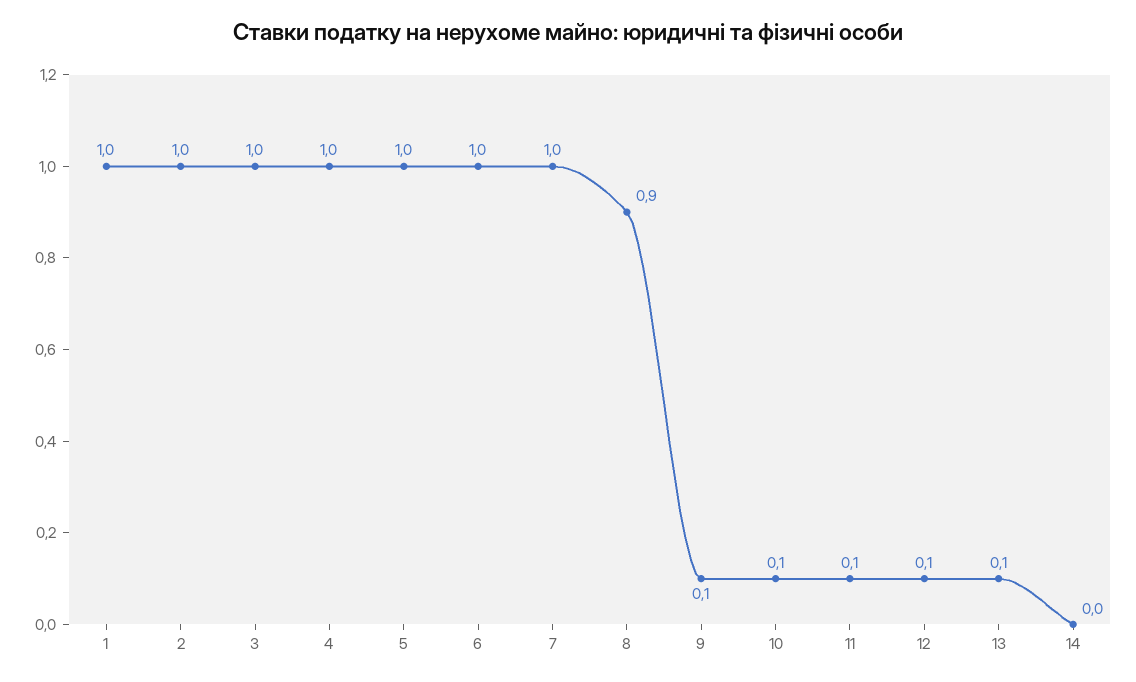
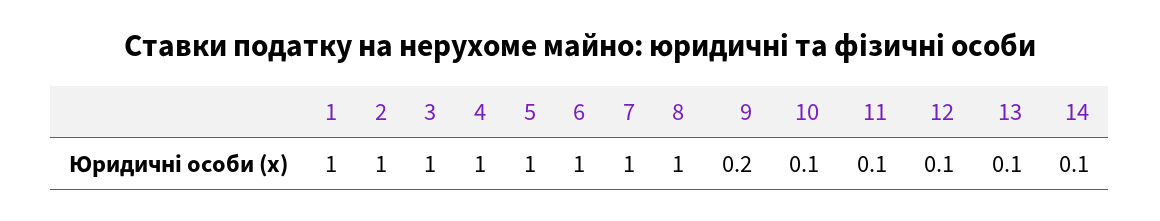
8: 0.9 -> 1
9: 0.1 -> 0.2
14: 0 -> 0.1

